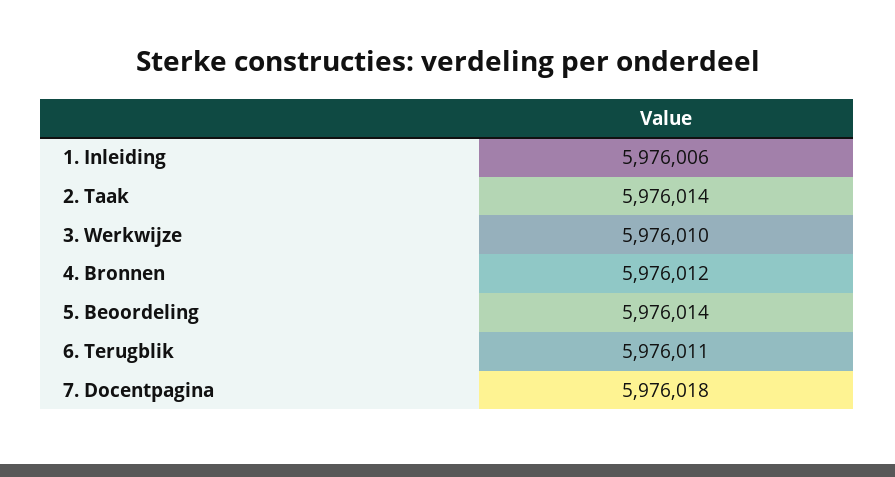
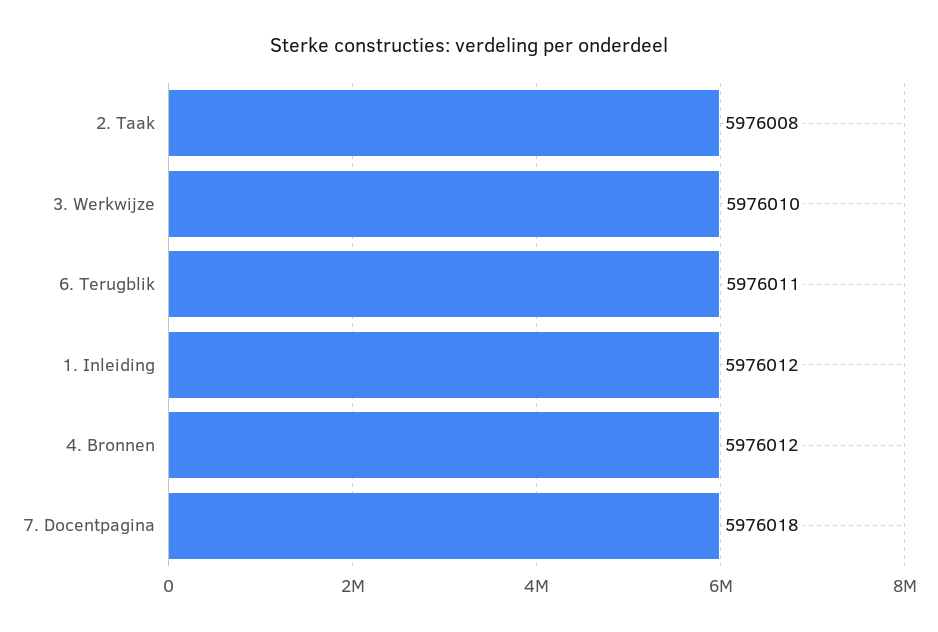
1. Inleiding: 5976006 -> 5976012
2. Taak: 5976014 -> 5976008
5. Beoordeling: 5976014 -> none

